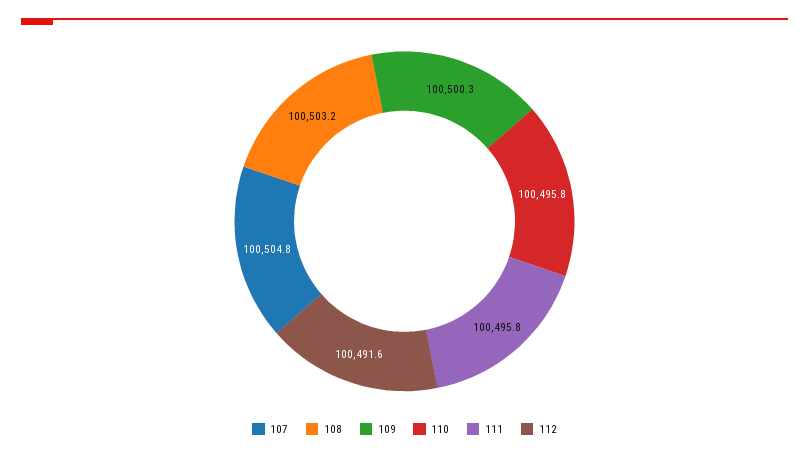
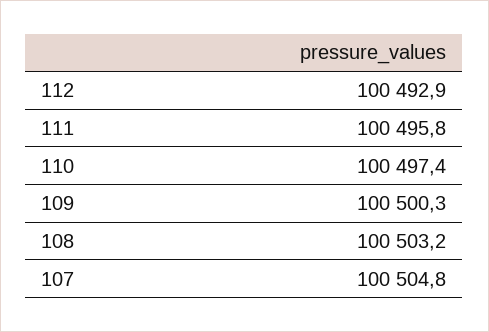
110: 100495.8 -> 100497.4
112: 100491.6 -> 100492.9

